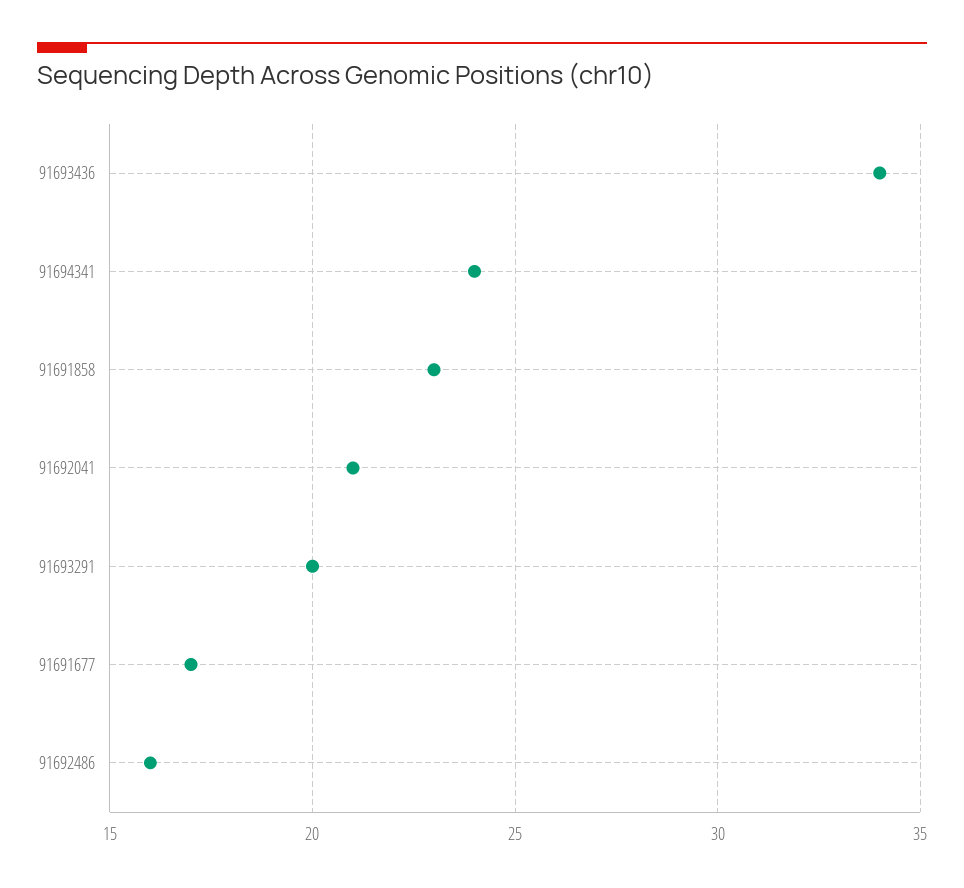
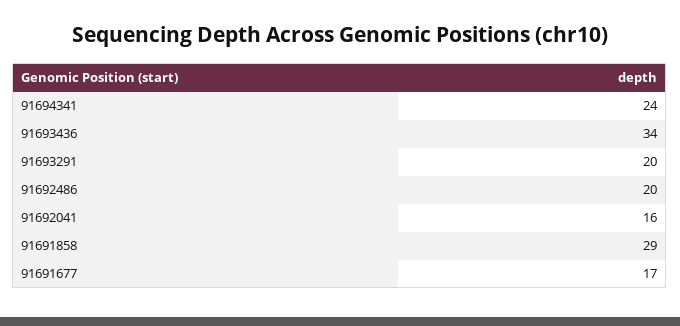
91691858: 23 -> 29
91692041: 21 -> 16
91692486: 16 -> 20

